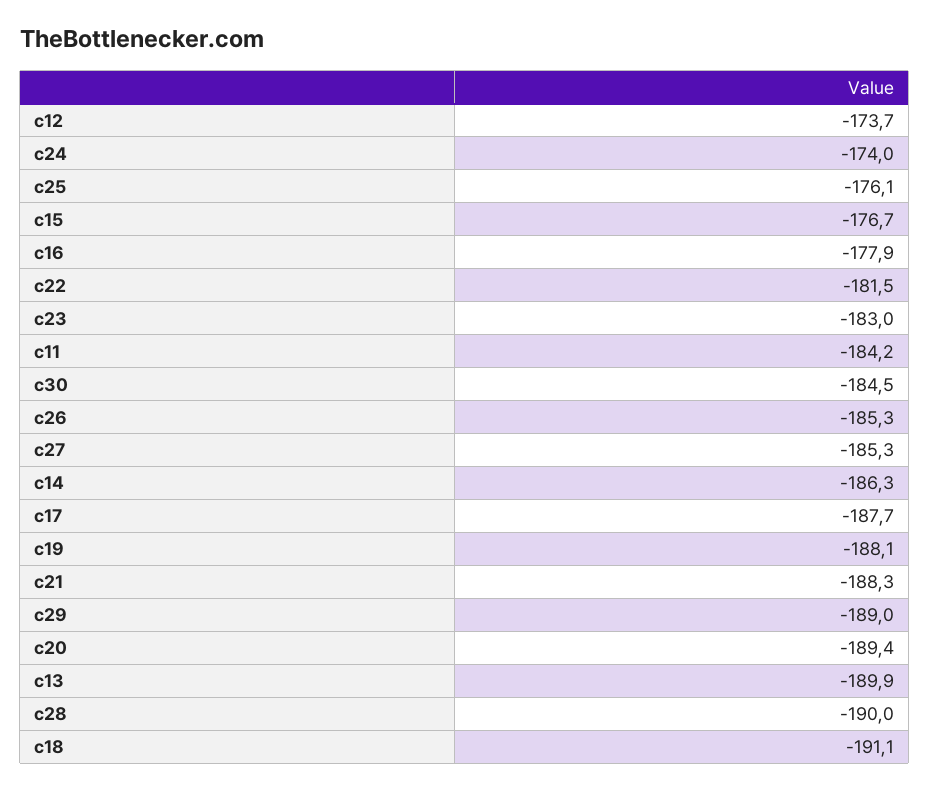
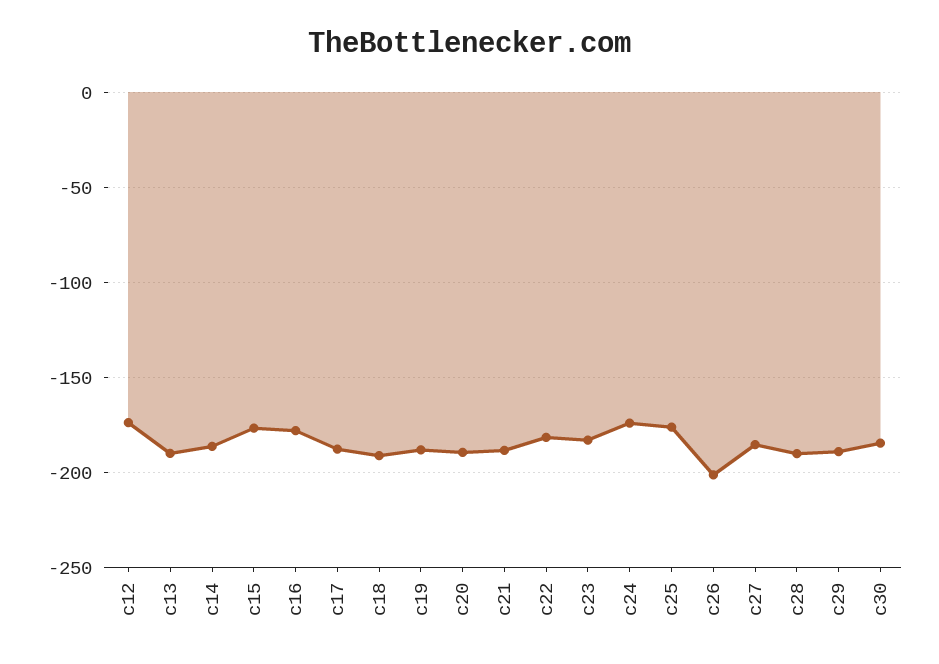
c11: -184.2 -> none
c26: -185.3 -> -200

